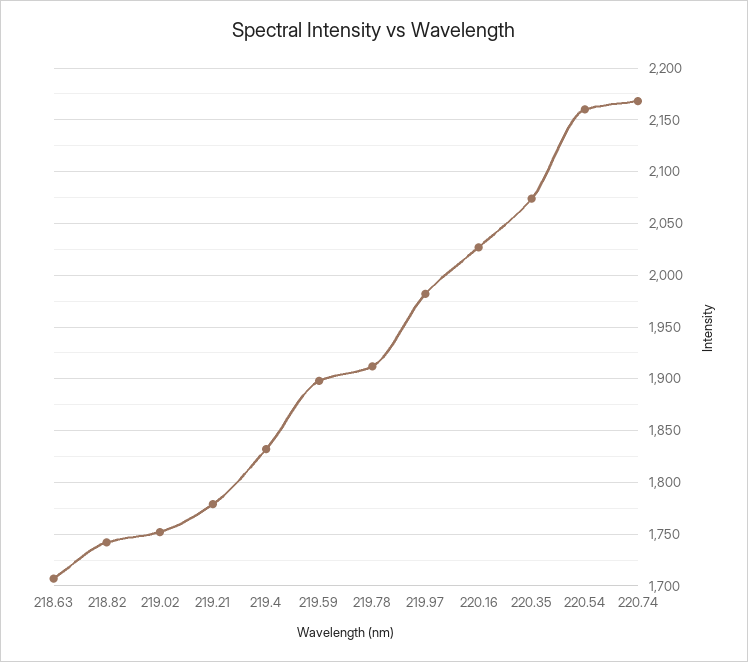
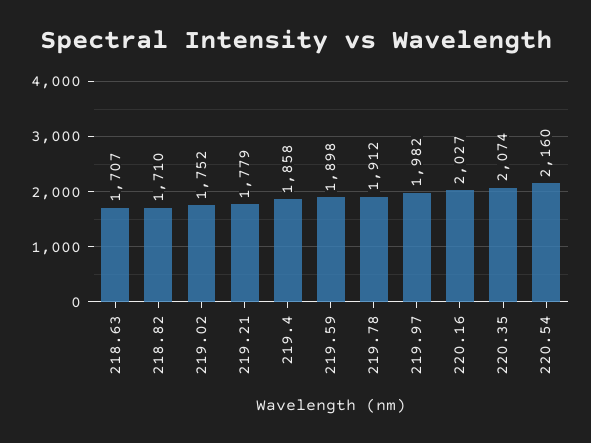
218.82: 1740 -> 1710
219.4: 1830 -> 1858
220.74: 2170 -> none

